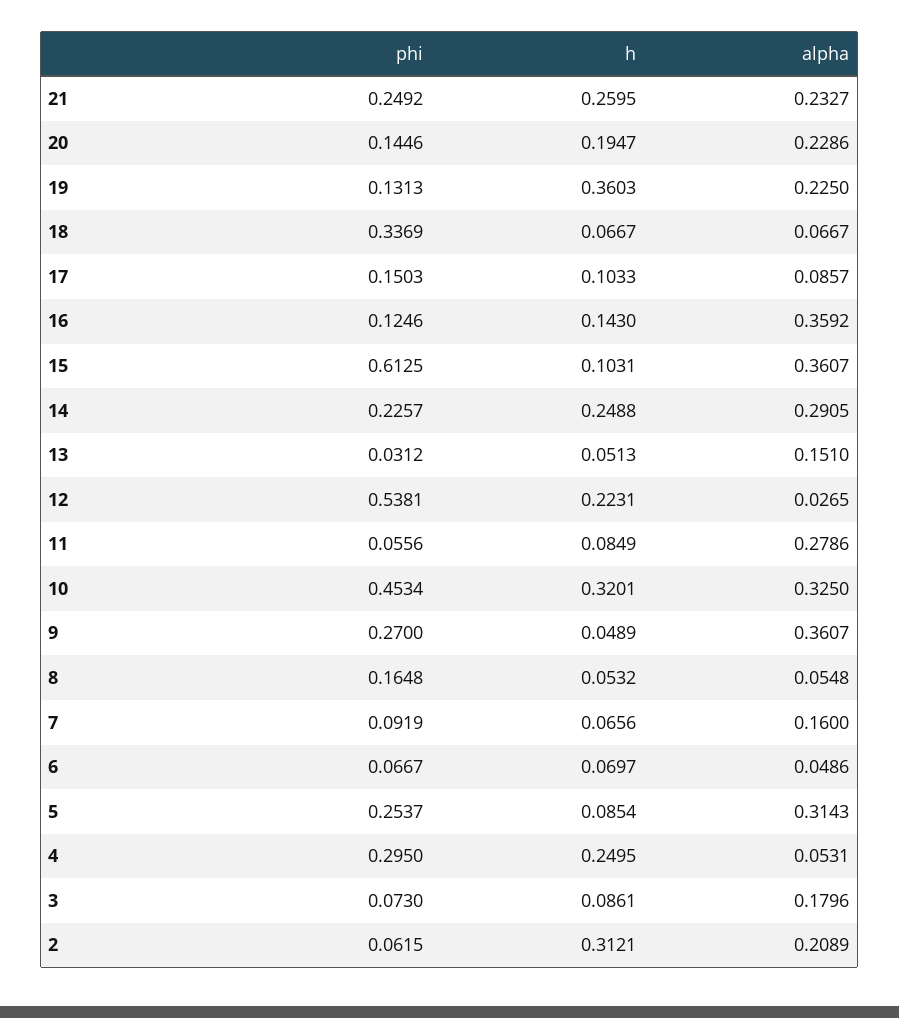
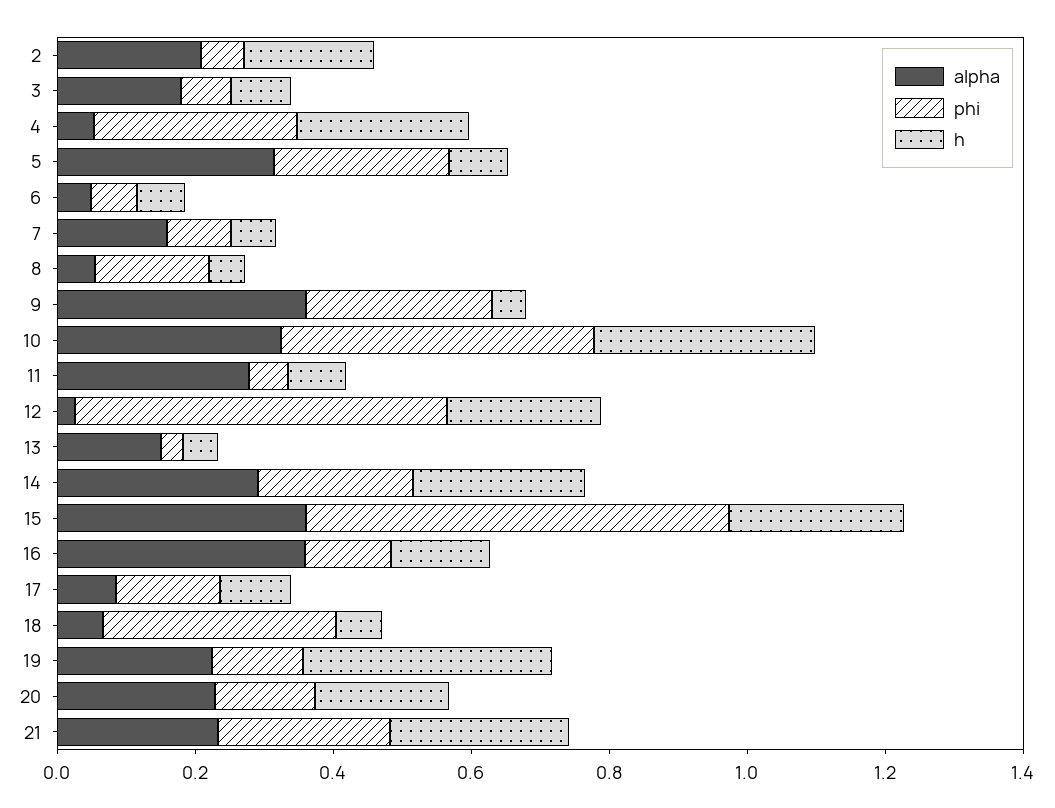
h, 15: 0.1031 -> 0.25
h, 2: 0.3121 -> 0.2

